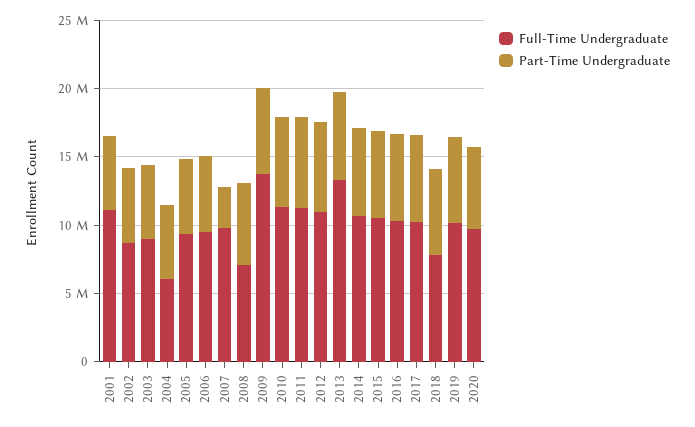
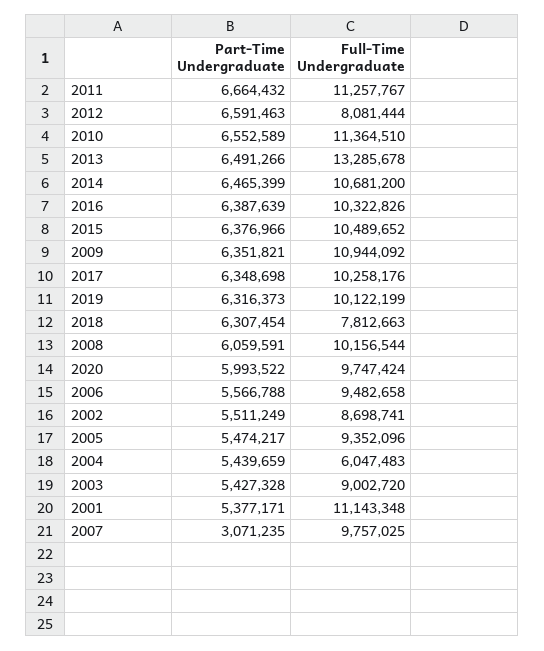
Full-Time Undergraduate, 2008: 7000000 -> 10156544
Full-Time Undergraduate, 2009: 14000000 -> 10944092
Full-Time Undergraduate, 2012: 11000000 -> 8081444

